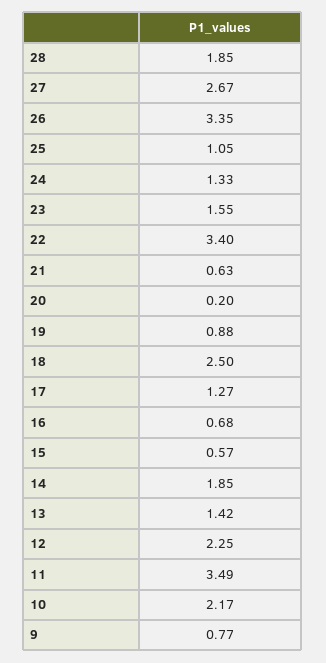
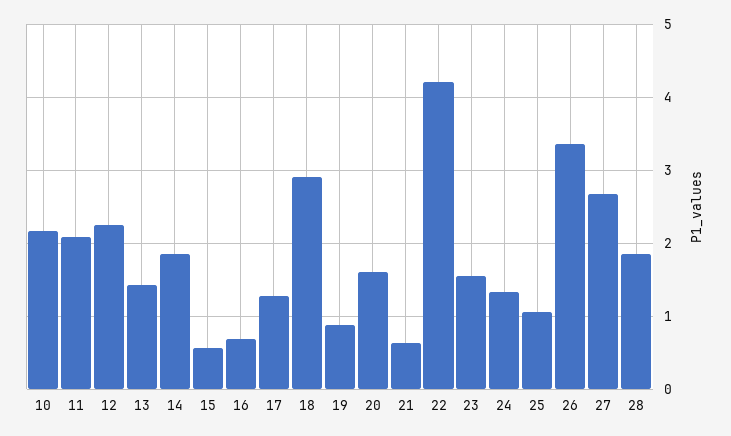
22: 3.4 -> 4.2
20: 0.2 -> 1.6
18: 2.5 -> 2.9
11: 3.49 -> 2.1
9: 0.77 -> none

